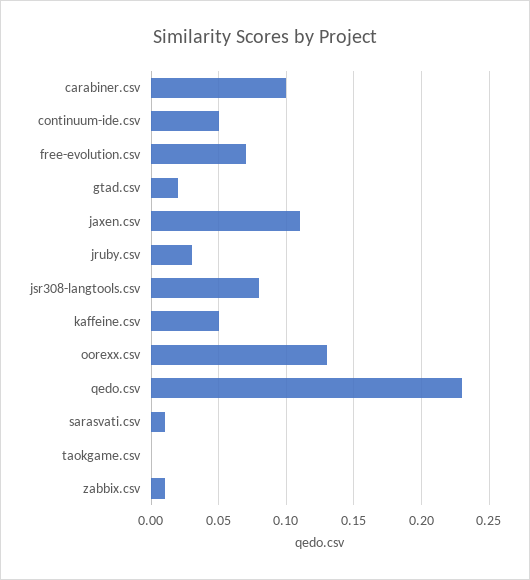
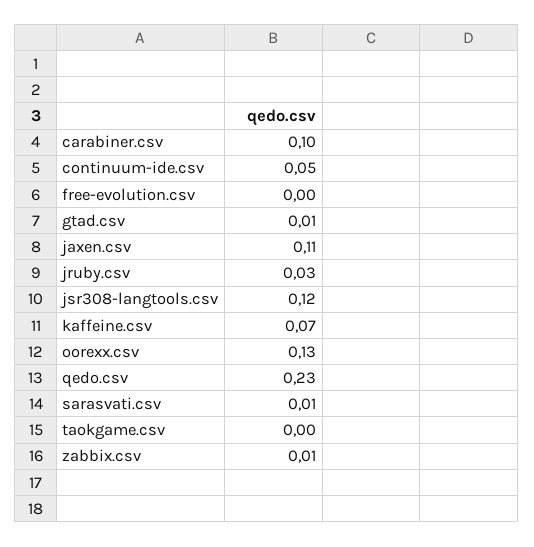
free-evolution.csv: 0.07 -> 0
gtad.csv: 0.02 -> 0.01
jsr308-langtools.csv: 0.08 -> 0.12
kaffeine.csv: 0.05 -> 0.07

